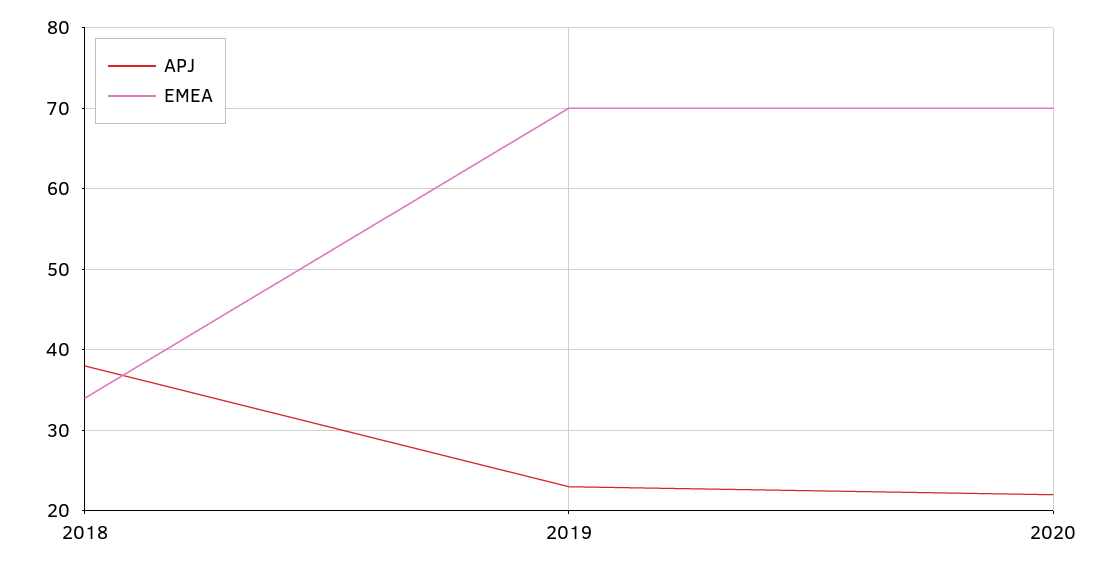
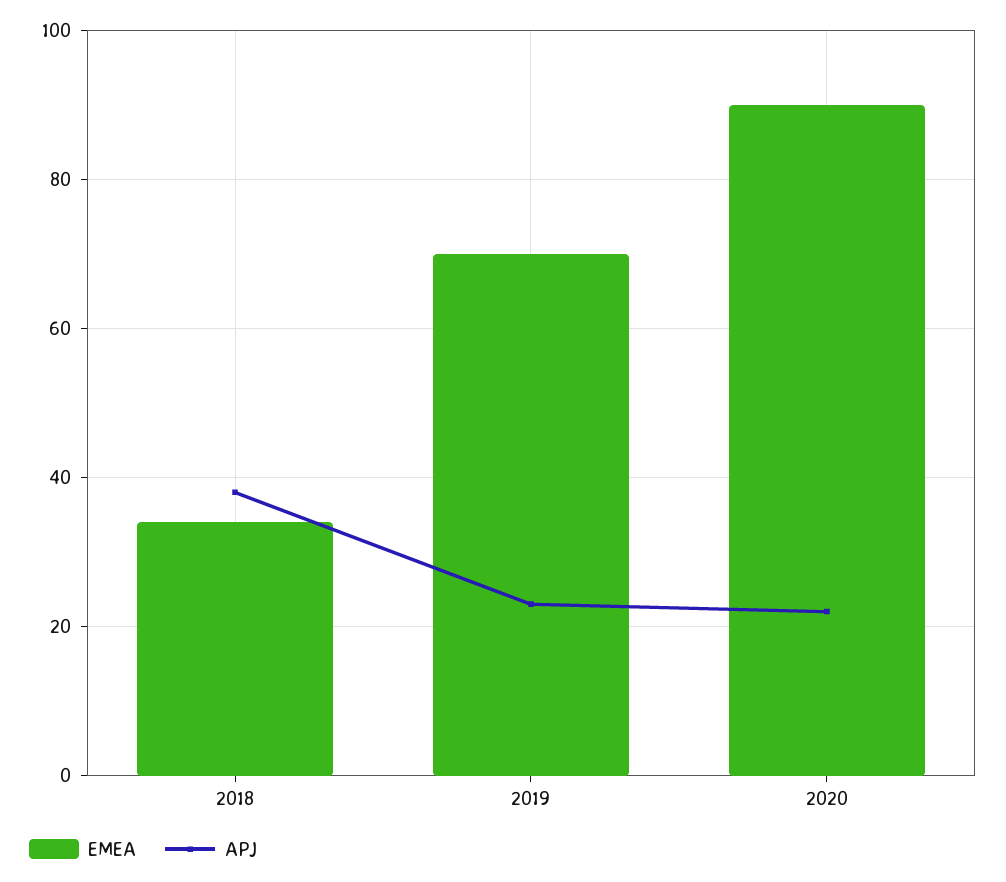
EMEA, 2020: 70 -> 90

